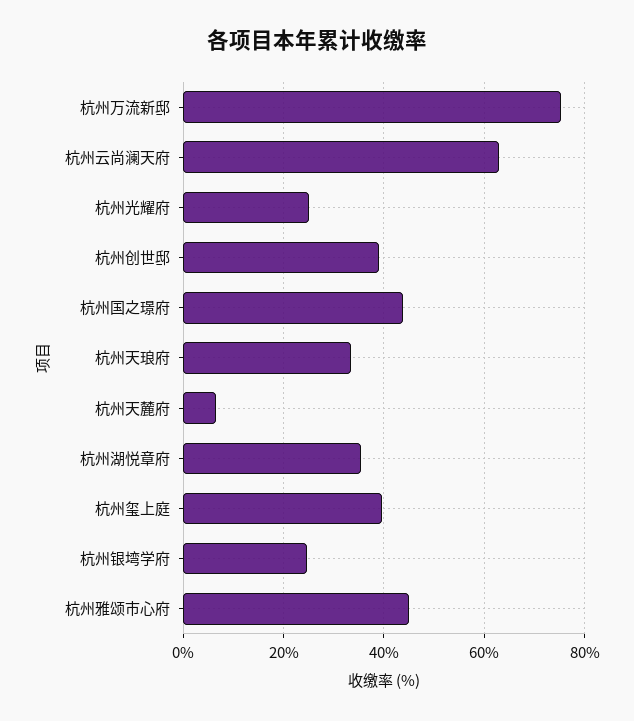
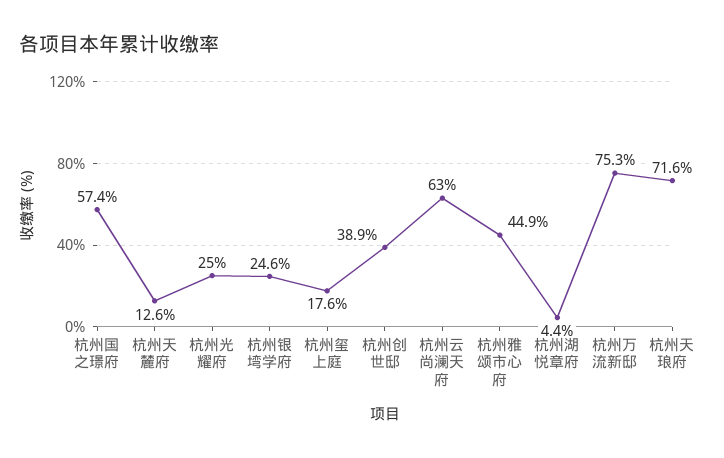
杭州国之璟府: 44 -> 57.4
杭州天琅府: 34 -> 71.6
杭州天麓府: 6 -> 12.6
杭州湖悦章府: 36 -> 4.4
杭州玺上庭: 40 -> 17.6

